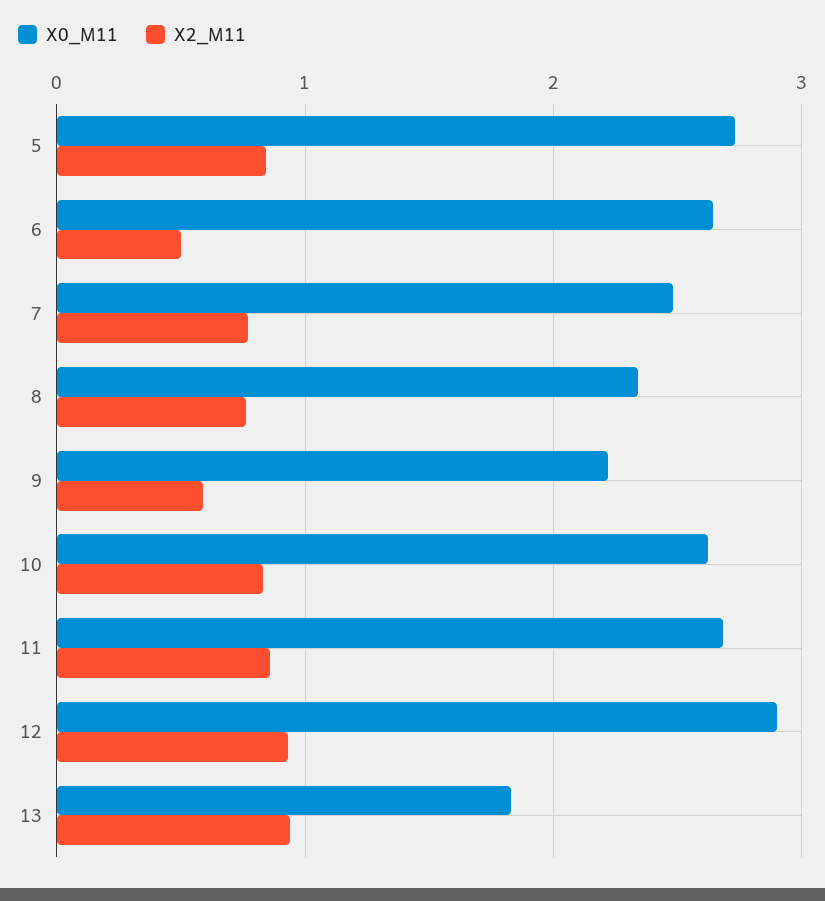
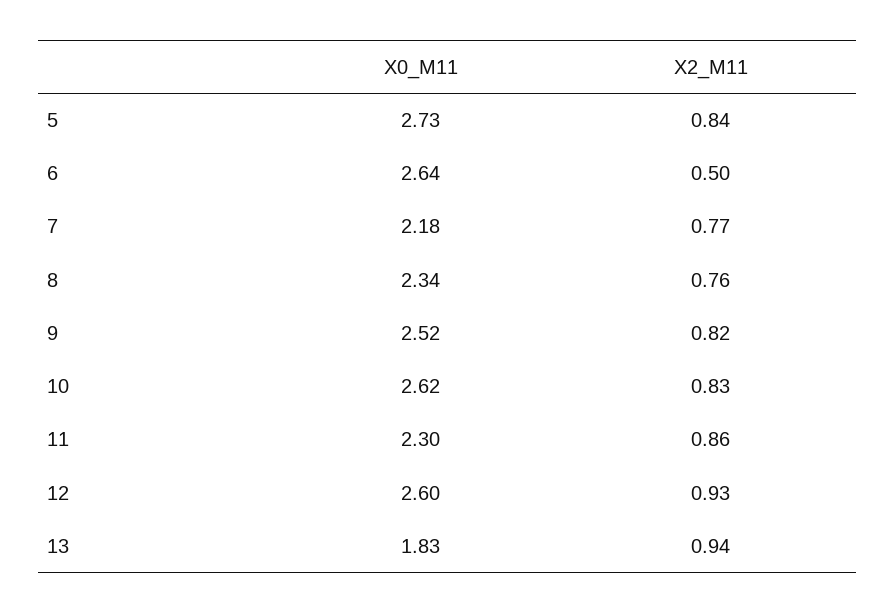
X0_M11, 7: 2.5 -> 2.18
X0_M11, 9: 2.2 -> 2.52
X2_M11, 9: 0.6 -> 0.82
X0_M11, 11: 2.7 -> 2.3
X0_M11, 12: 2.9 -> 2.6

